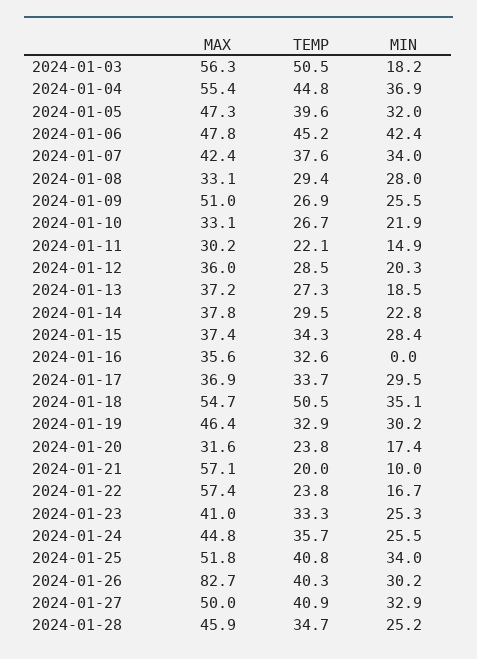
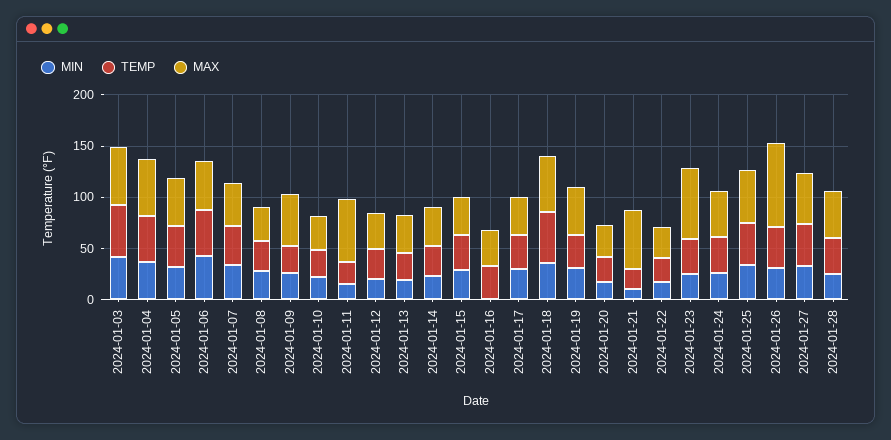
MIN, 2024-01-03: 18.2 -> 40
MAX, 2024-01-11: 30.2 -> 60
MAX, 2024-01-22: 57.4 -> 30
MAX, 2024-01-23: 41 -> 70

